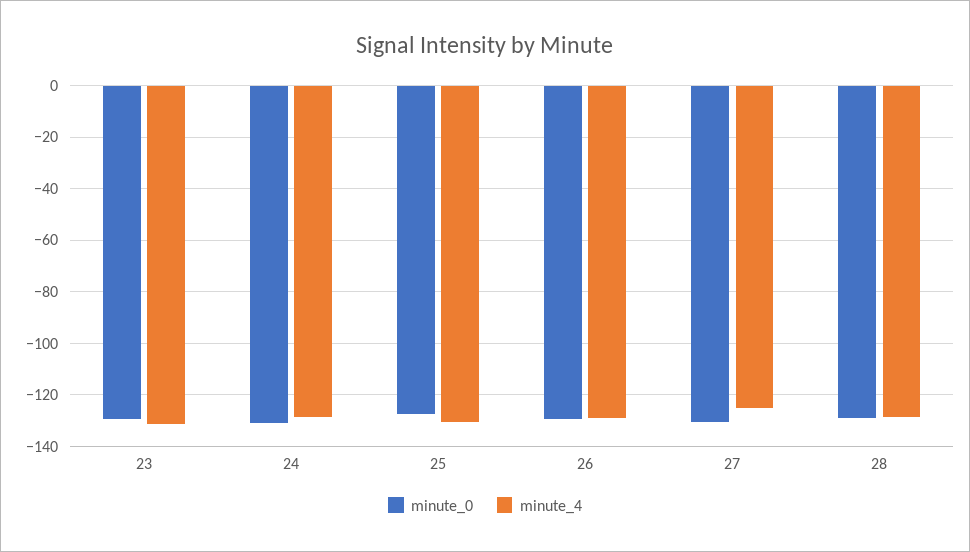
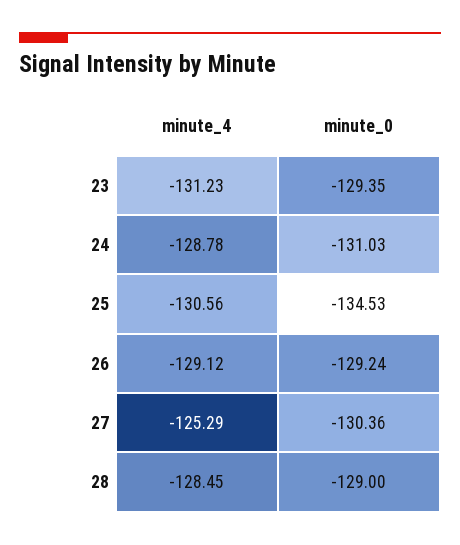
minute_0, 25: -127.5 -> -134.53

